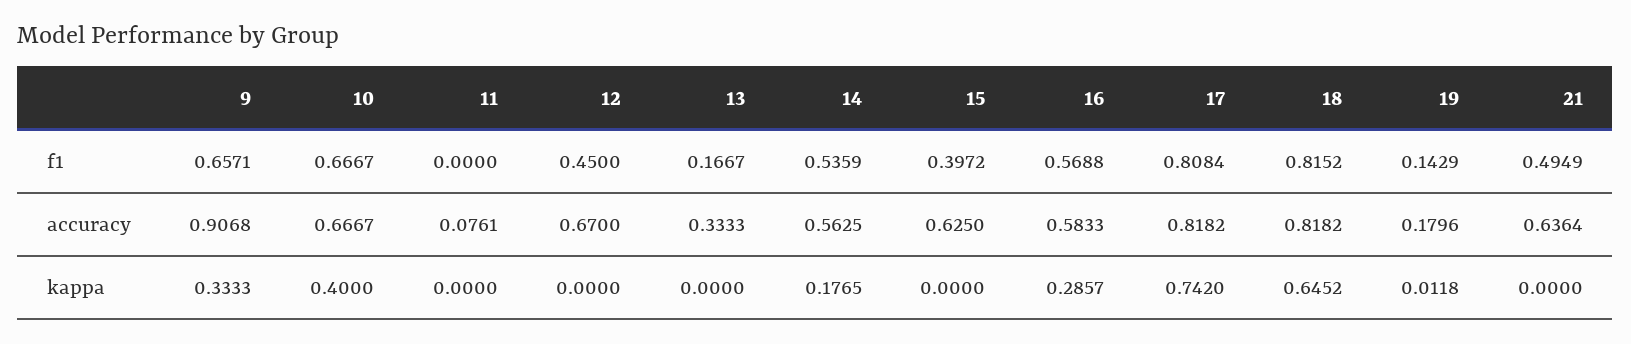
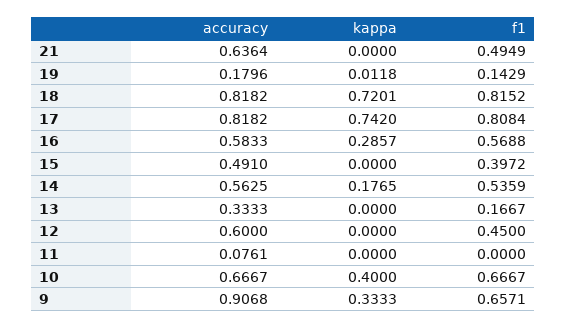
12, accuracy: 0.67 -> 0.6
15, accuracy: 0.625 -> 0.491
18, kappa: 0.6452 -> 0.7201

